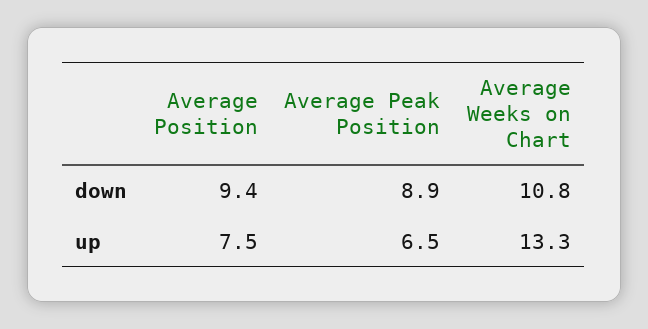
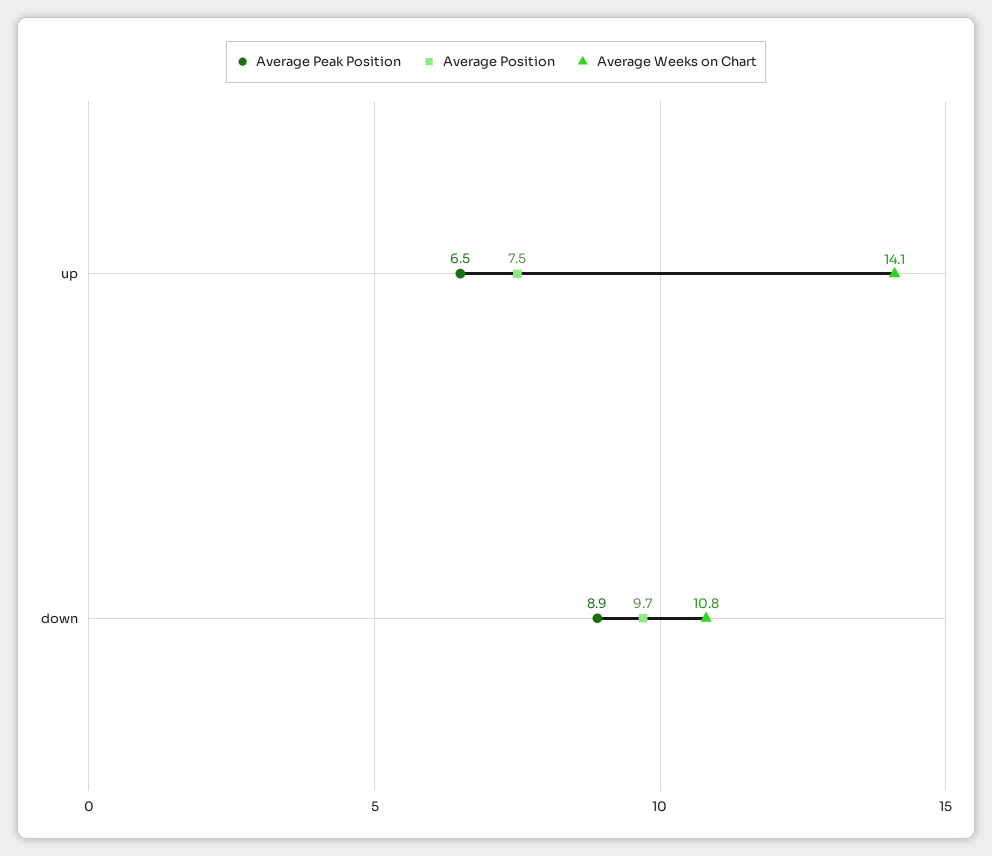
Average Position, down: 9.4 -> 9.7
Average Weeks on Chart, up: 13.3 -> 14.1

